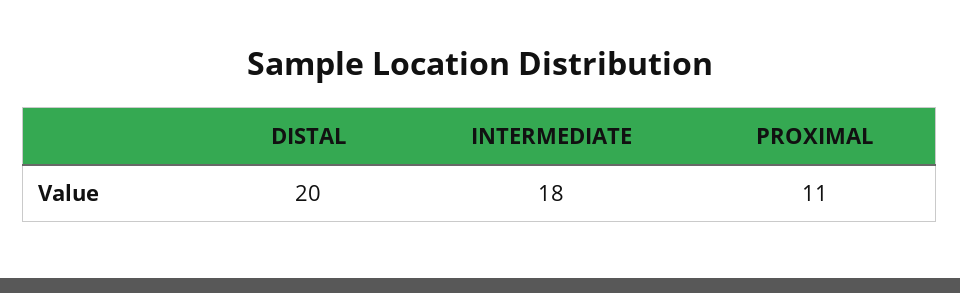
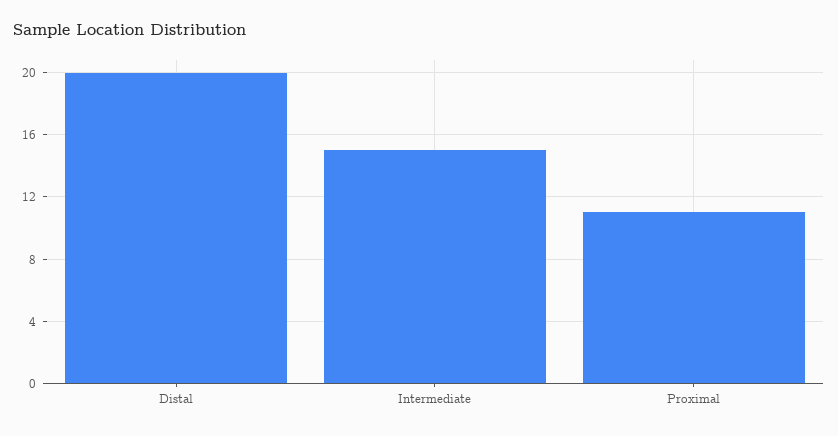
INTERMEDIATE: 18 -> 15

